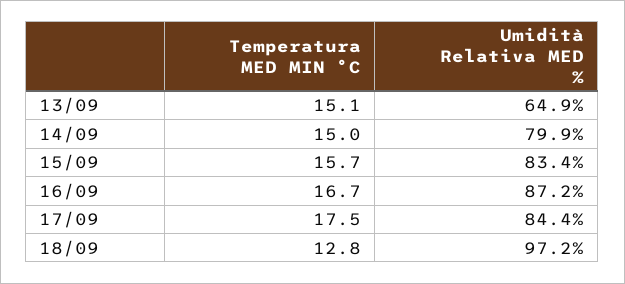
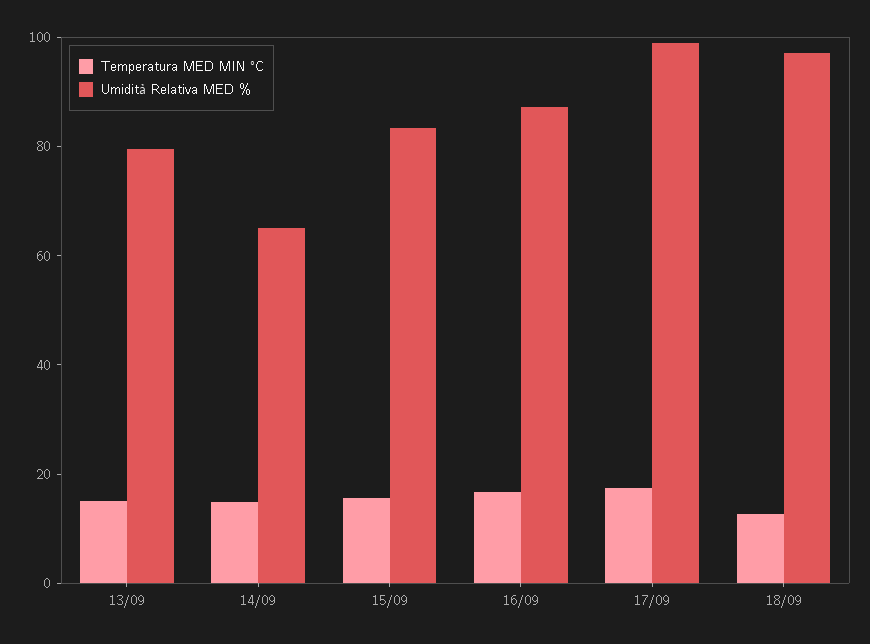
Umidità Relativa MED %, 13/09: 64.9 -> 80
Umidità Relativa MED %, 14/09: 79.9 -> 65
Umidità Relativa MED %, 17/09: 84.4 -> 100

